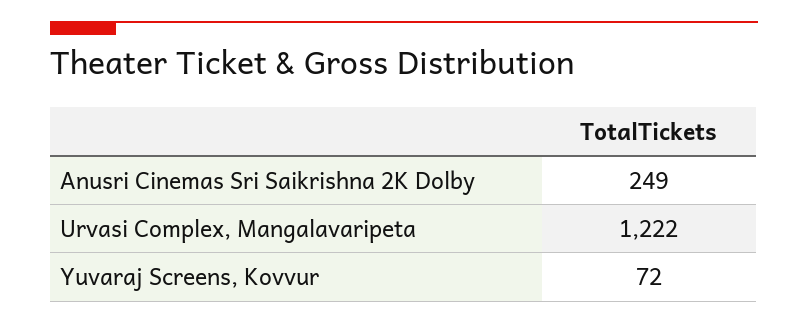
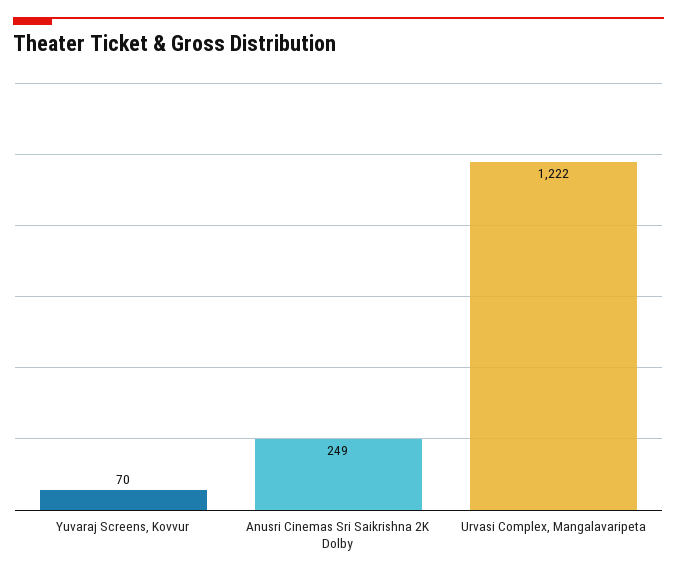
Yuvaraj Screens, Kovvur: 72 -> 70

